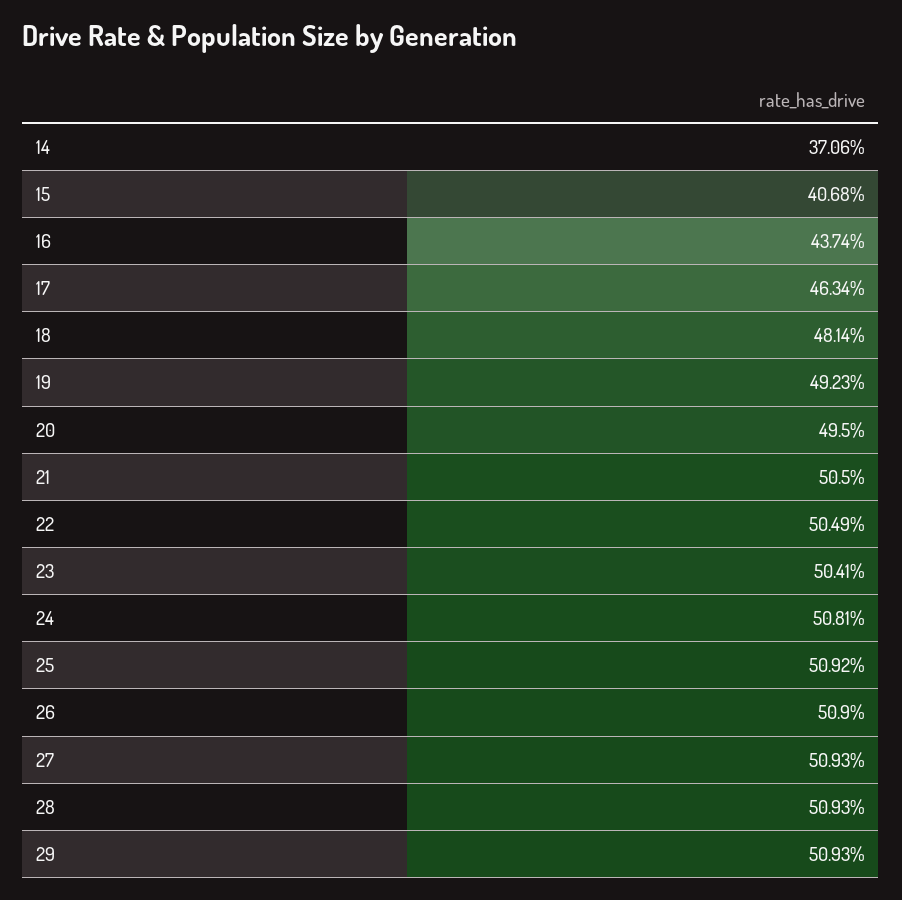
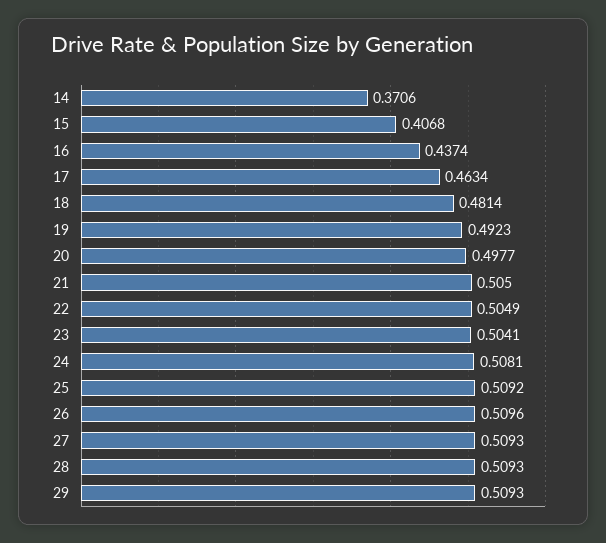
20: 0.495 -> 0.4977
26: 0.509 -> 0.5096

